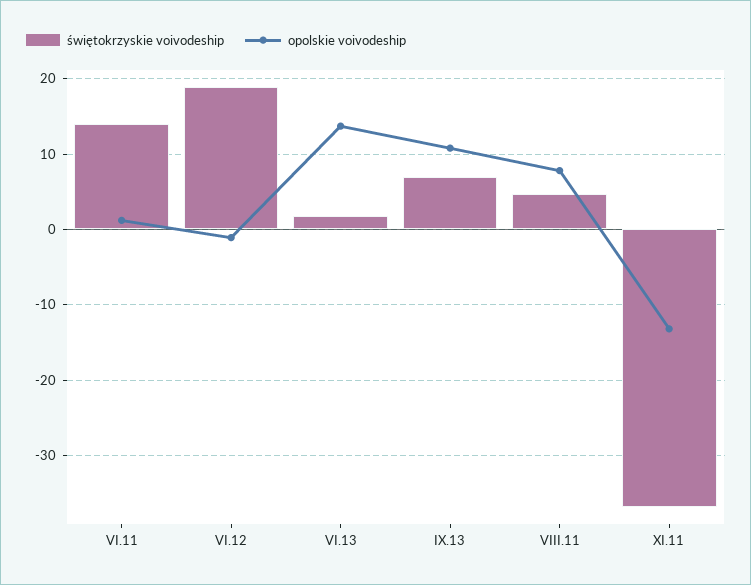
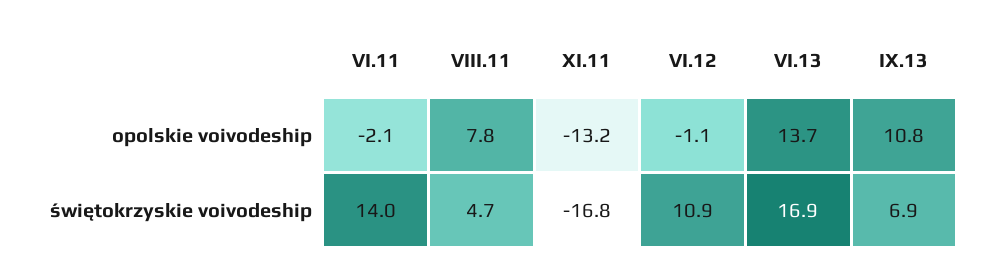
opolskie voivodeship, VI.11: 1 -> -2.1
świętokrzyskie voivodeship, VI.12: 19 -> 10.9
świętokrzyskie voivodeship, VI.13: 2 -> 16.9
świętokrzyskie voivodeship, XI.11: -37 -> -16.8

